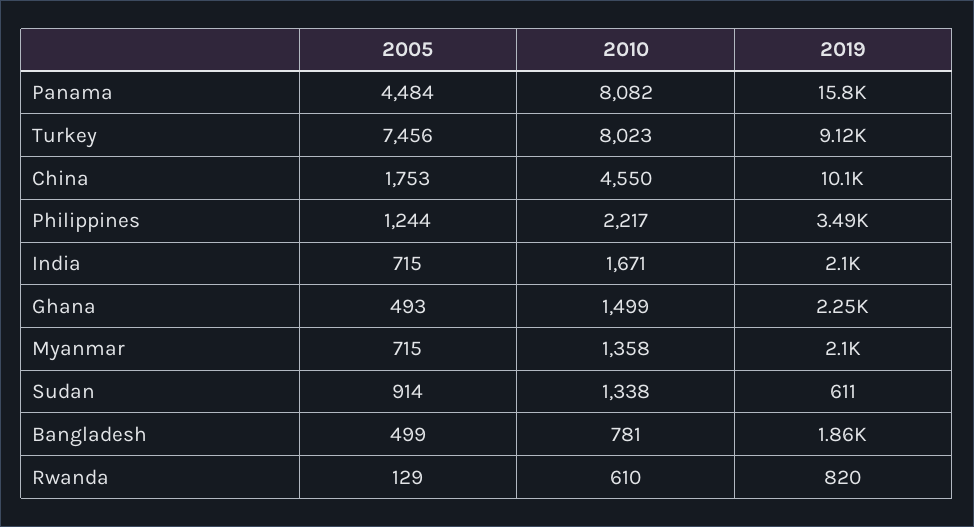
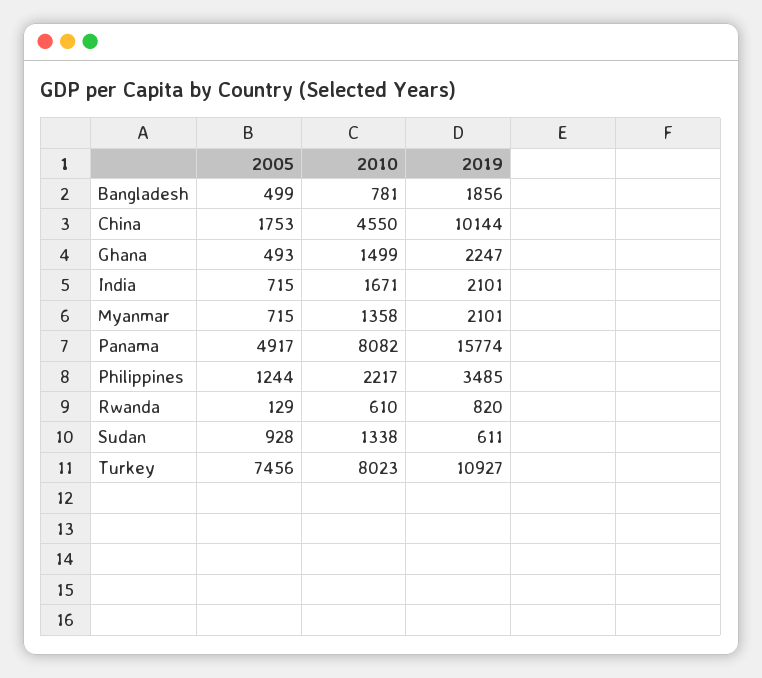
2005, Panama: 4484 -> 4917
2019, Turkey: 9120 -> 10927
2005, Sudan: 914 -> 928

